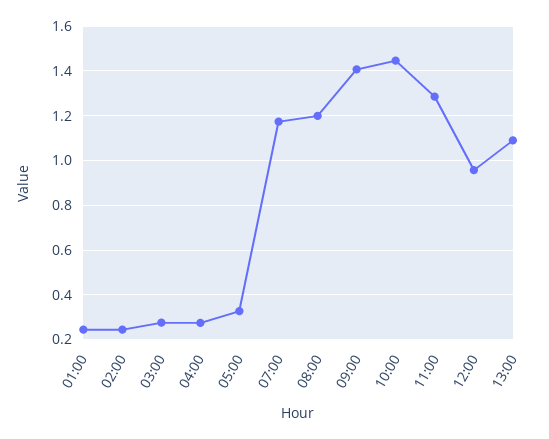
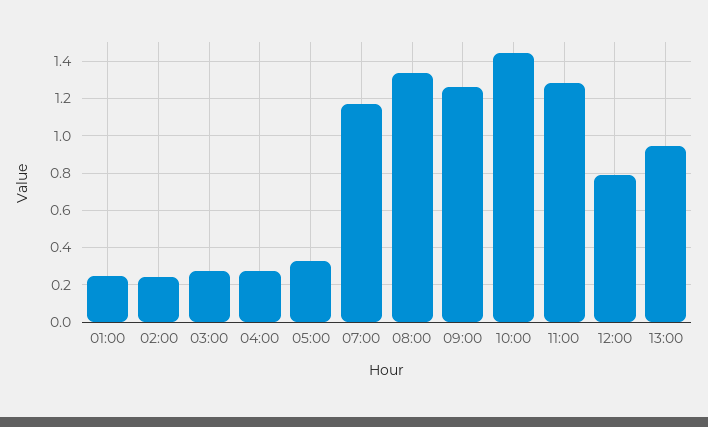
08:00: 1.2 -> 1.35
09:00: 1.4 -> 1.25
12:00: 0.95 -> 0.8
13:00: 1.1 -> 0.95

